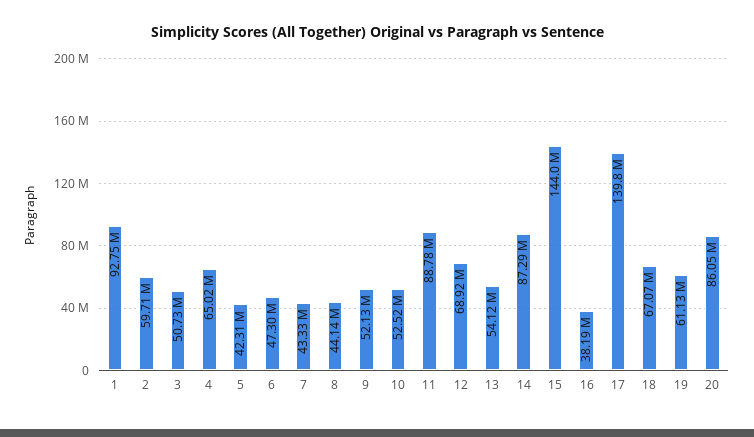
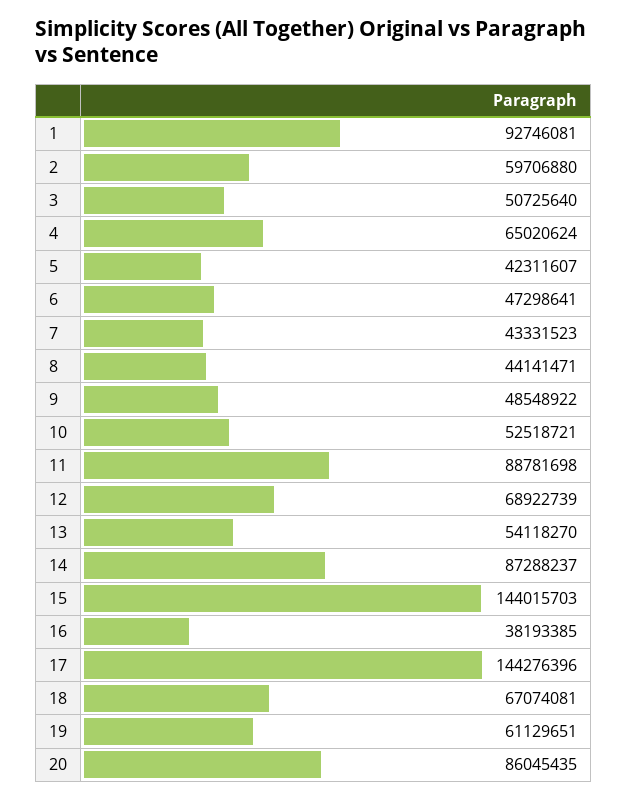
9: 52130000 -> 48548922
17: 139800000 -> 144276396

